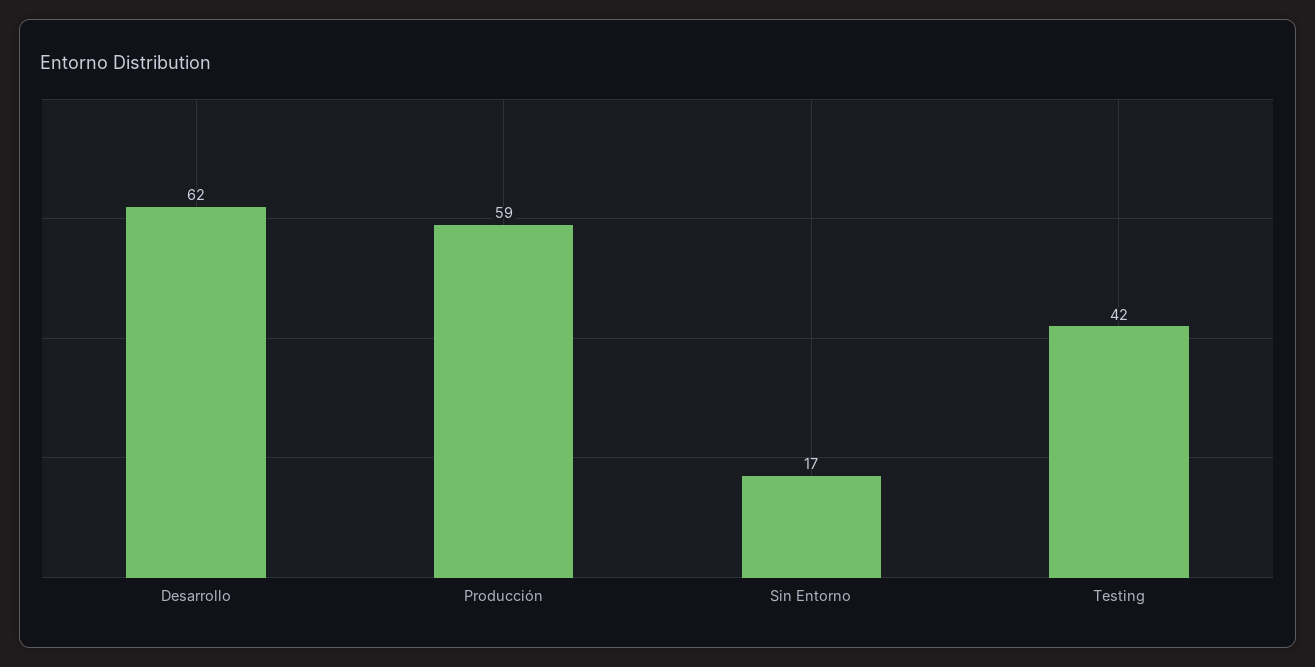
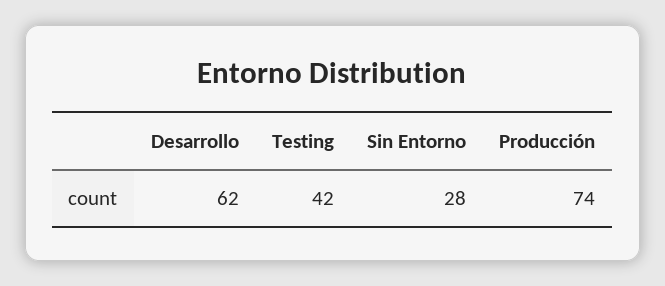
Producción: 59 -> 74
Sin Entorno: 17 -> 28

